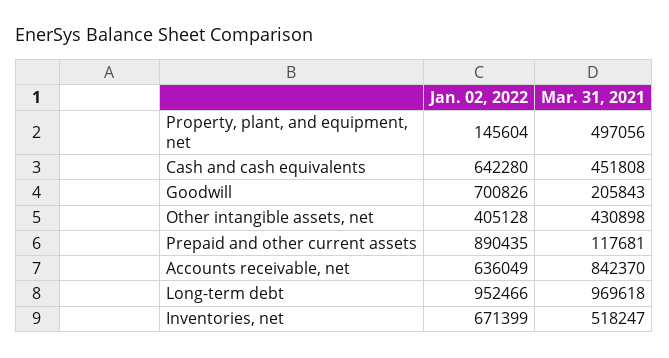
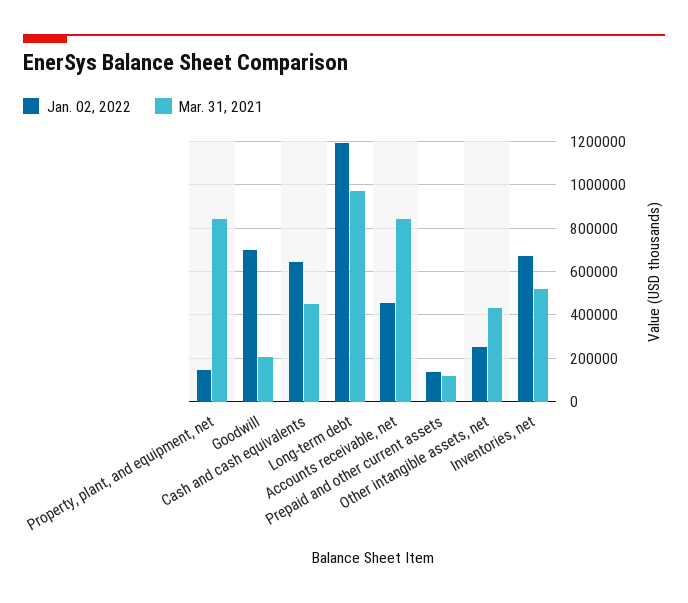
Mar. 31, 2021, Property, plant, and equipment, net: 497056 -> 850000
Jan. 02, 2022, Other intangible assets, net: 405128 -> 250000
Jan. 02, 2022, Prepaid and other current assets: 890435 -> 150000
Jan. 02, 2022, Accounts receivable, net: 636049 -> 450000
Jan. 02, 2022, Long-term debt: 952466 -> 1200000

